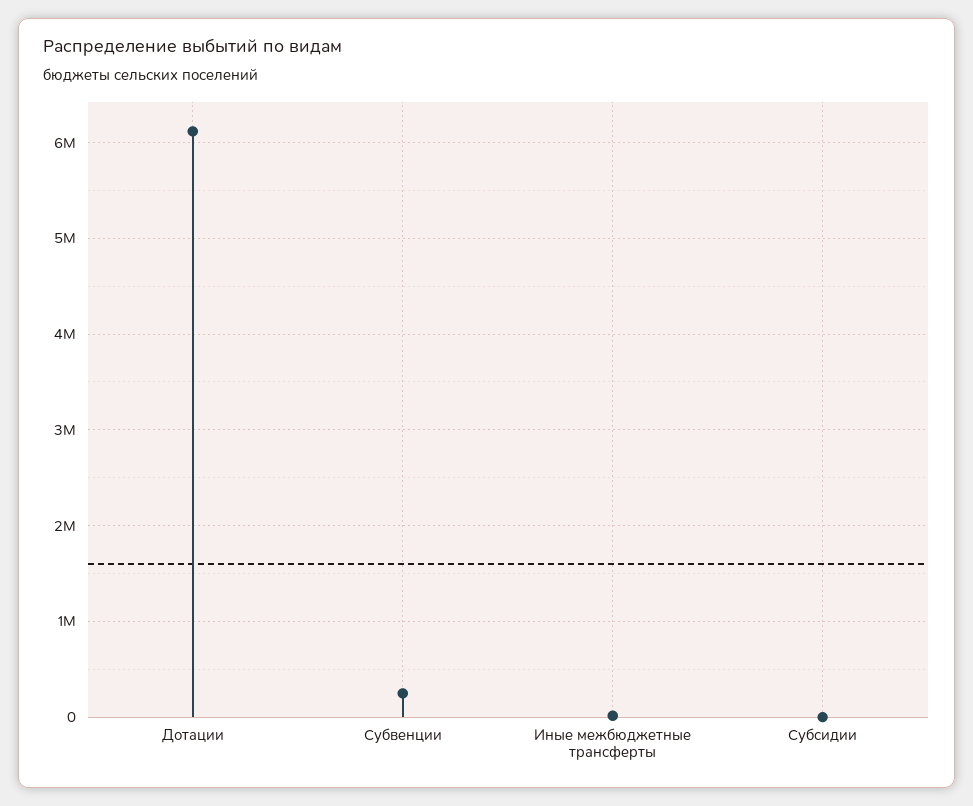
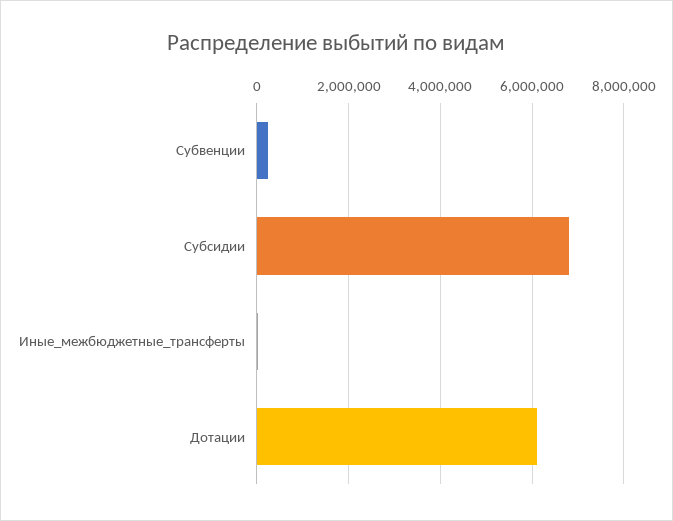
Субсидии: 0 -> 6800000

